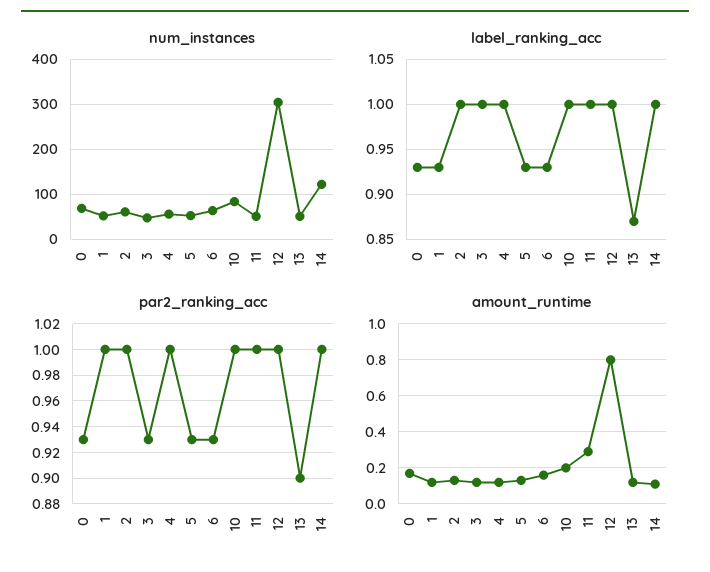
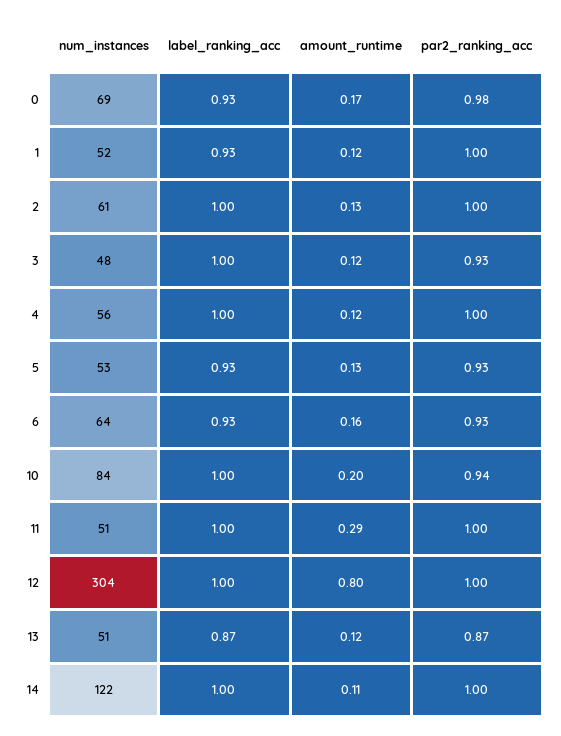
par2_ranking_acc, 0: 0.93 -> 0.98
par2_ranking_acc, 10: 1 -> 0.94
par2_ranking_acc, 13: 0.9 -> 0.87

